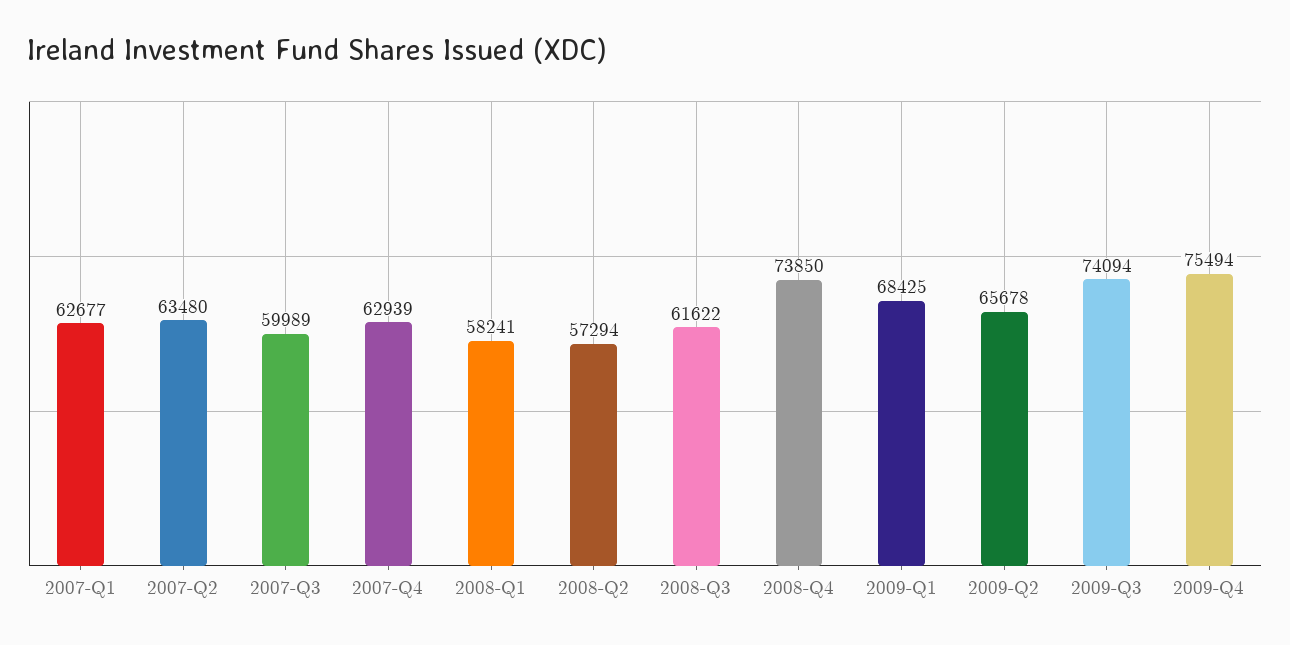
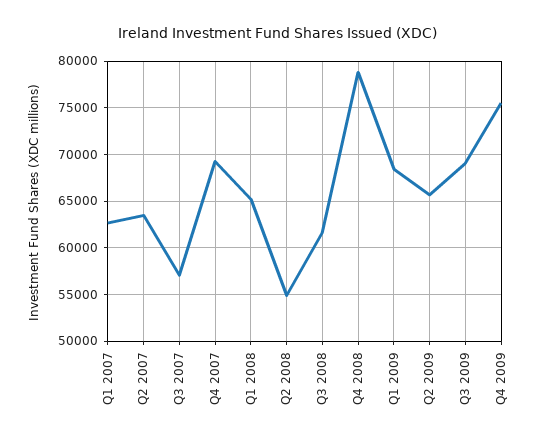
2007-Q3: 59989 -> 57000
2007-Q4: 62939 -> 69000
2008-Q1: 58241 -> 65000
2008-Q2: 57294 -> 55000
2008-Q4: 73850 -> 79000
2009-Q3: 74094 -> 69000

